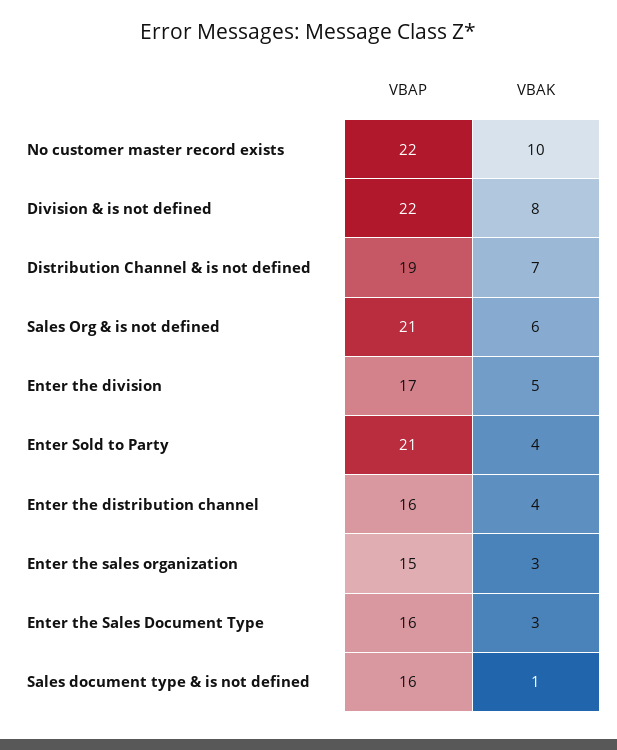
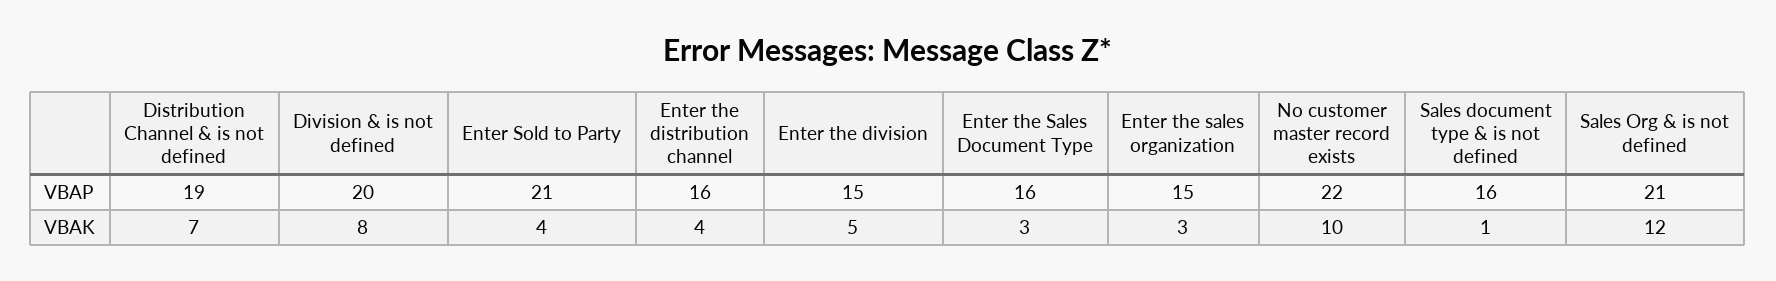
VBAP, Division & is not defined: 22 -> 20
VBAK, Sales Org & is not defined: 6 -> 12
VBAP, Enter the division: 17 -> 15

